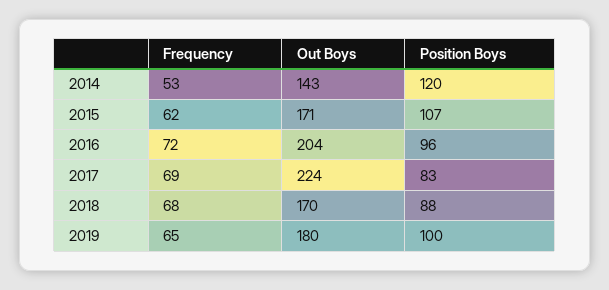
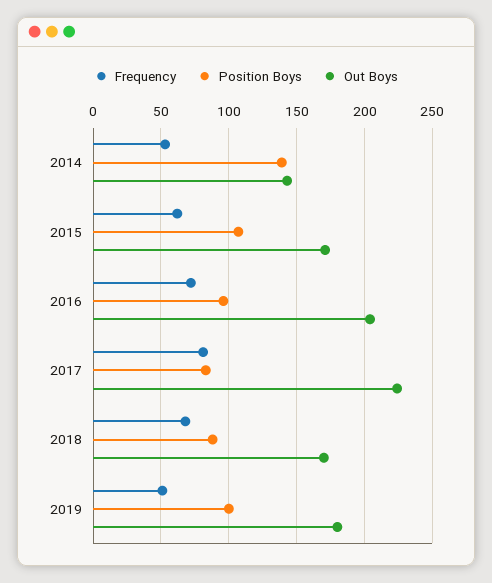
Position Boys, 2014: 120 -> 140
Frequency, 2017: 69 -> 80
Frequency, 2019: 65 -> 50

